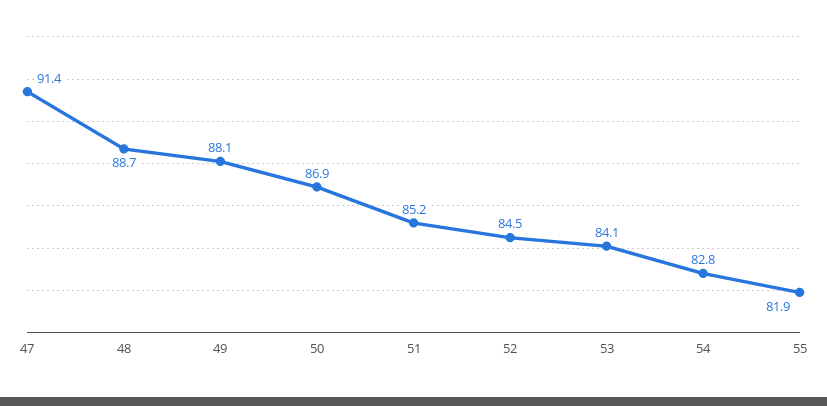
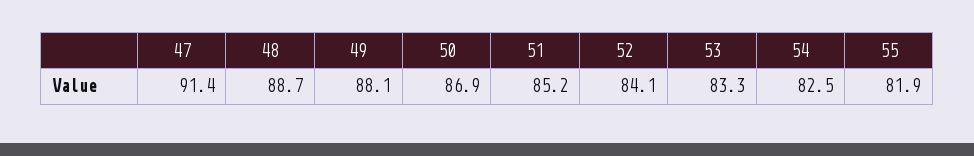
52: 84.5 -> 84.1
53: 84.1 -> 83.3
54: 82.8 -> 82.5

